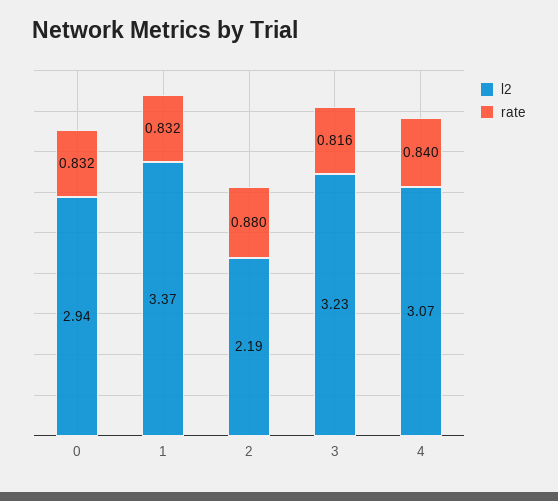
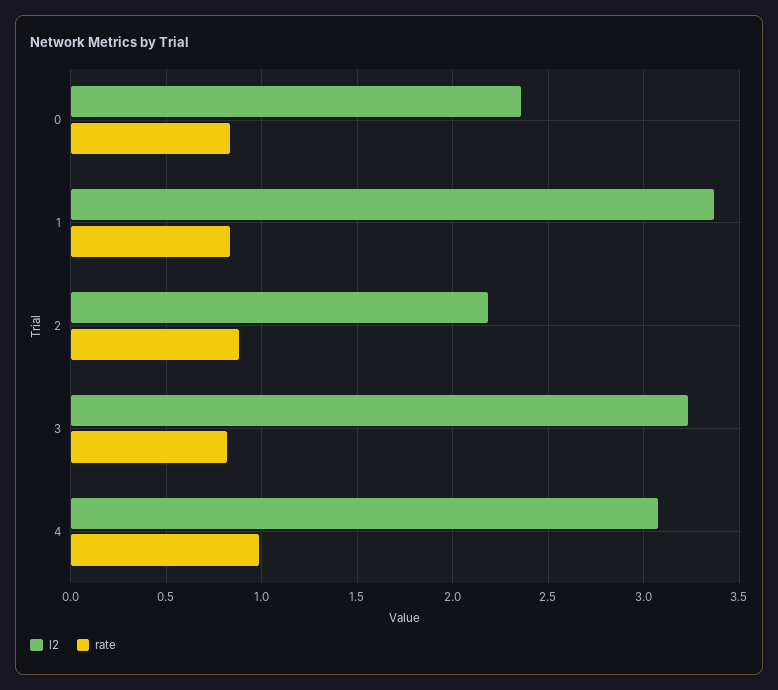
l2, 0: 2.94 -> 2.35
rate, 4: 0.84 -> 1

